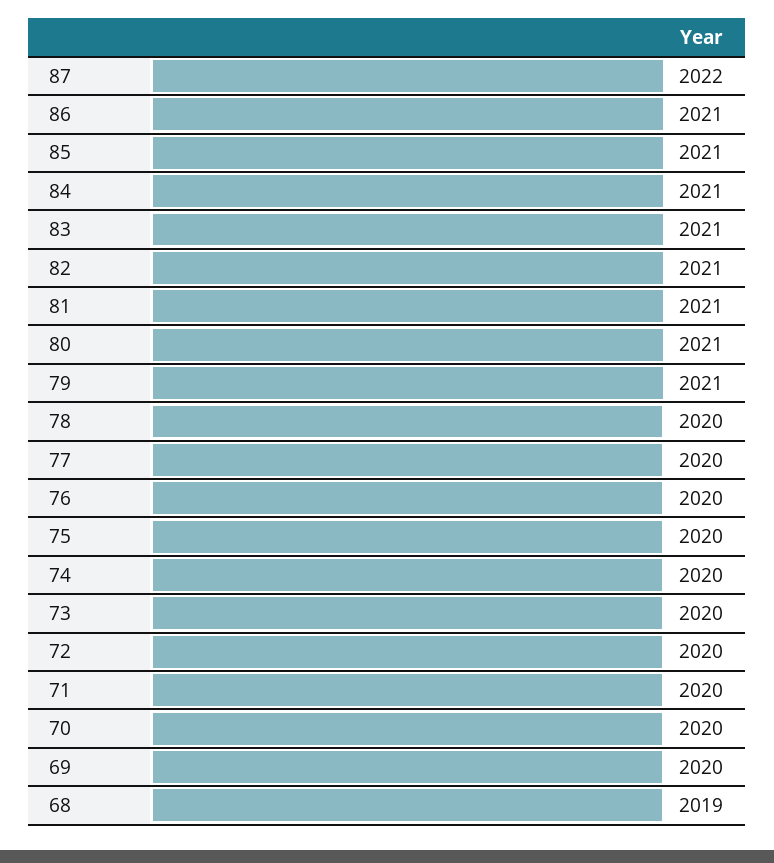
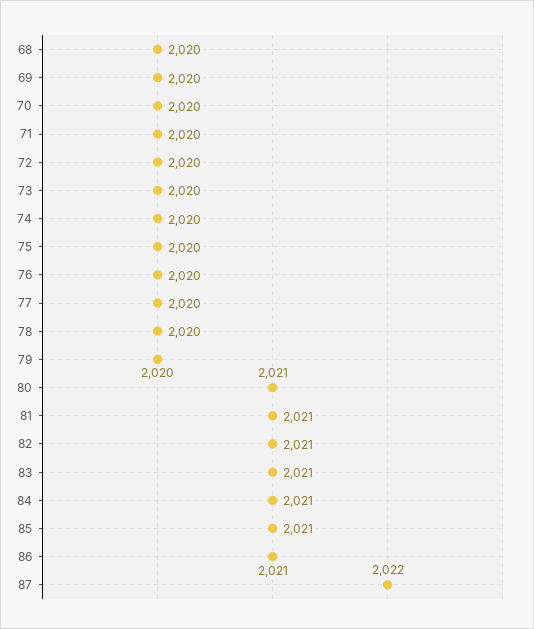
79: 2021 -> 2020
68: 2019 -> 2020

